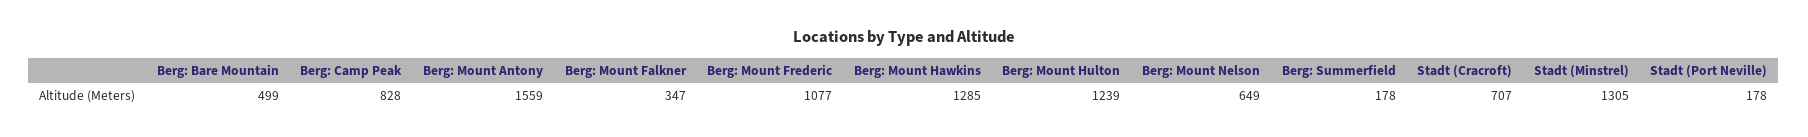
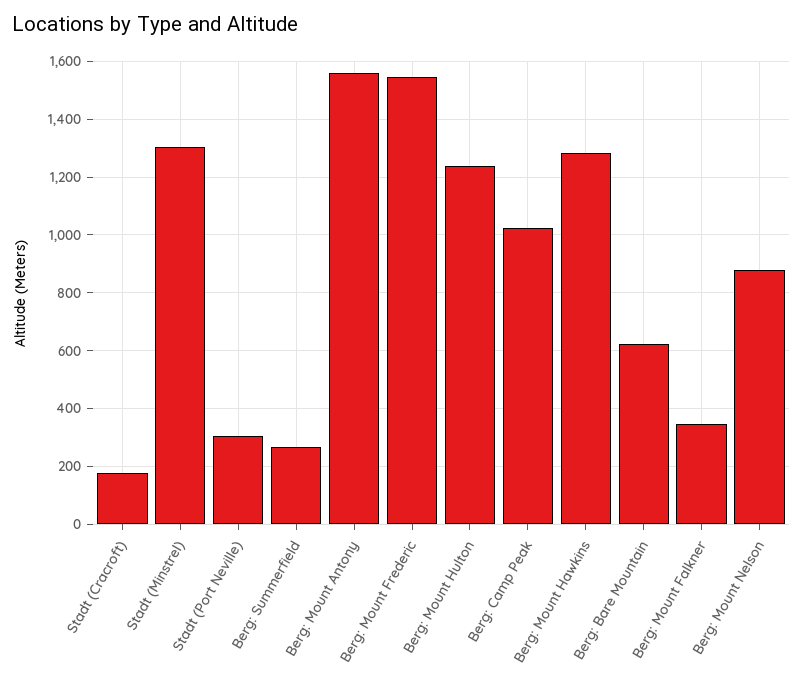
Berg: Bare Mountain: 499 -> 625
Berg: Camp Peak: 828 -> 1025
Berg: Mount Frederic: 1077 -> 1550
Berg: Mount Nelson: 649 -> 875
Berg: Summerfield: 178 -> 275
Stadt (Cracroft): 707 -> 175
Stadt (Port Neville): 178 -> 300

